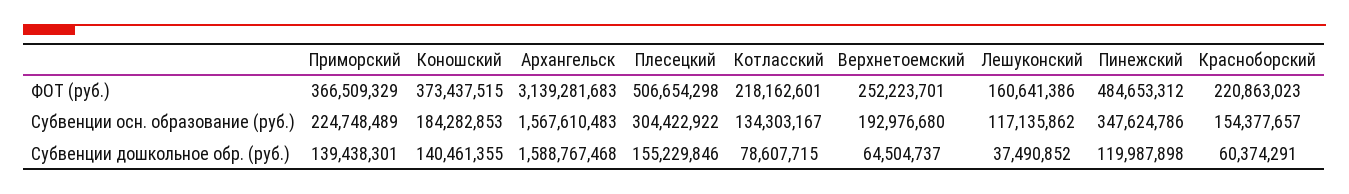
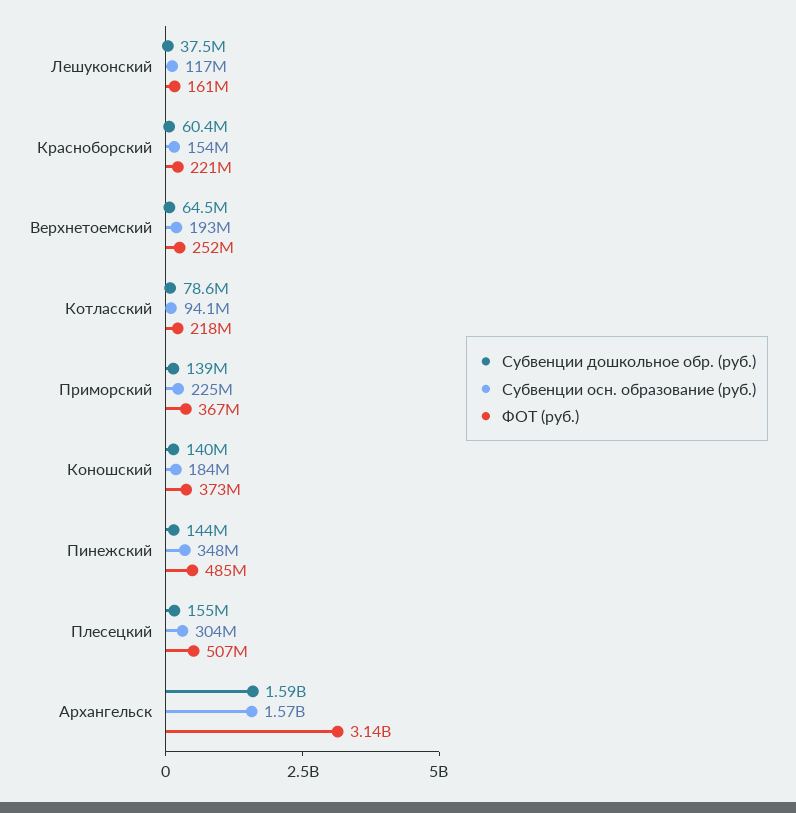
Субвенции осн. образование (руб.), Котласский: 134303167 -> 94100000
Субвенции дошкольное обр. (руб.), Пинежский: 119987898 -> 144000000

